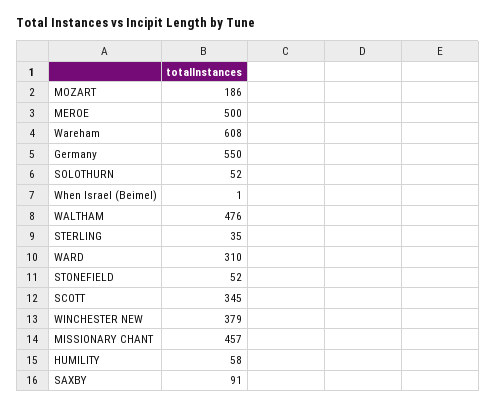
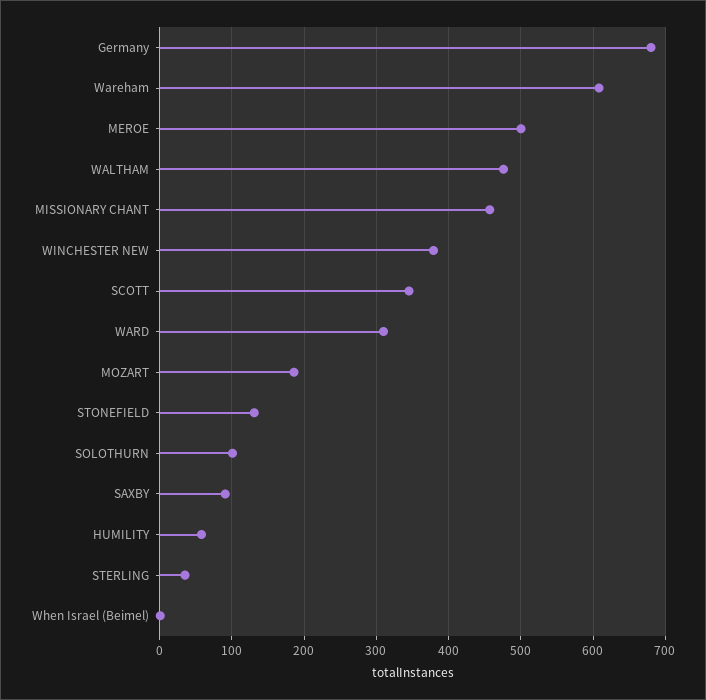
Germany: 550 -> 680
SOLOTHURN: 52 -> 100
STONEFIELD: 52 -> 130

